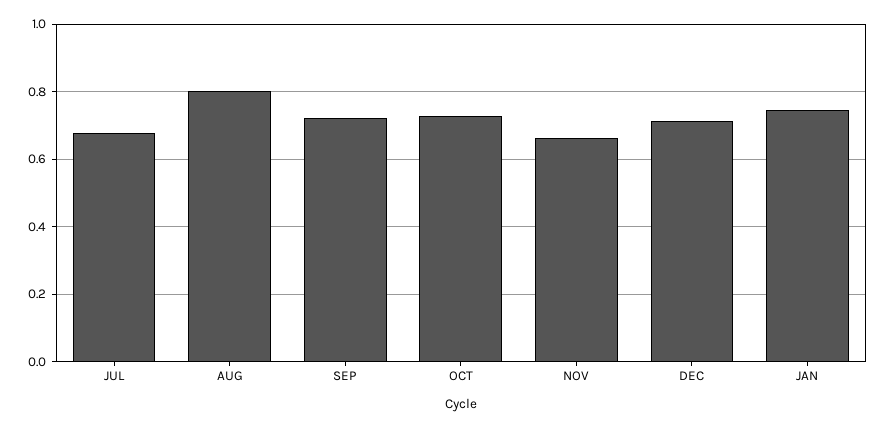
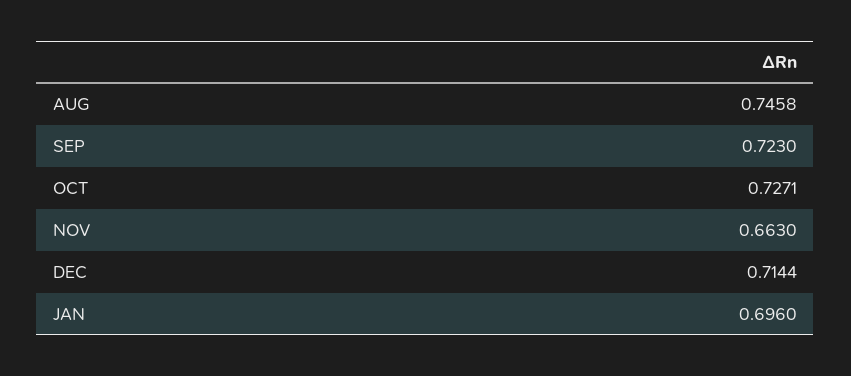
JUL: 0.68 -> none
AUG: 0.8 -> 0.7458
JAN: 0.74 -> 0.696

